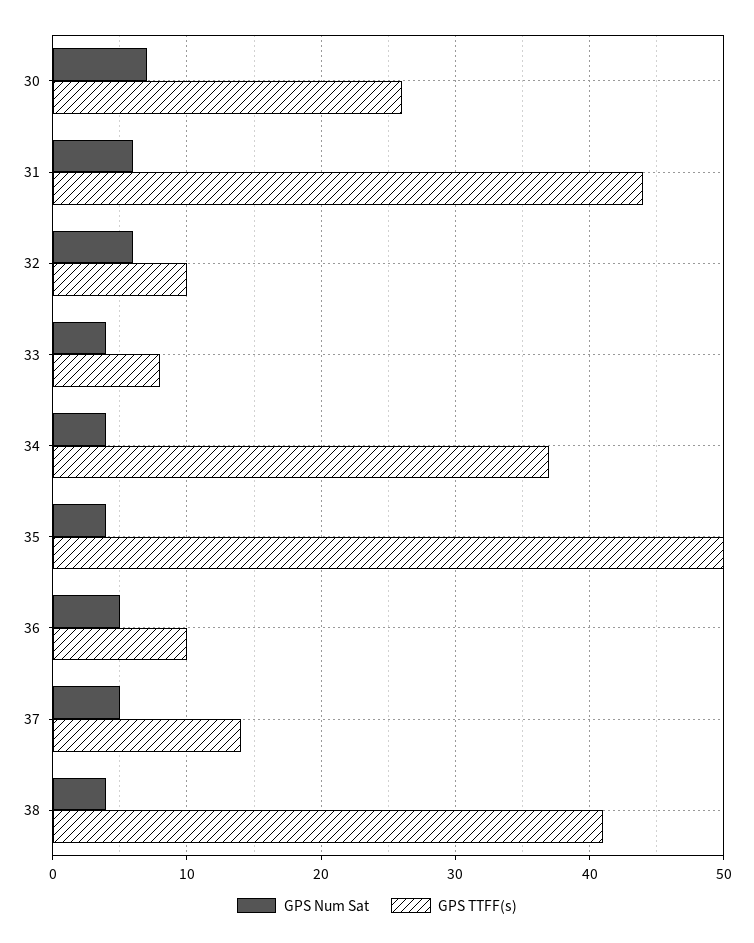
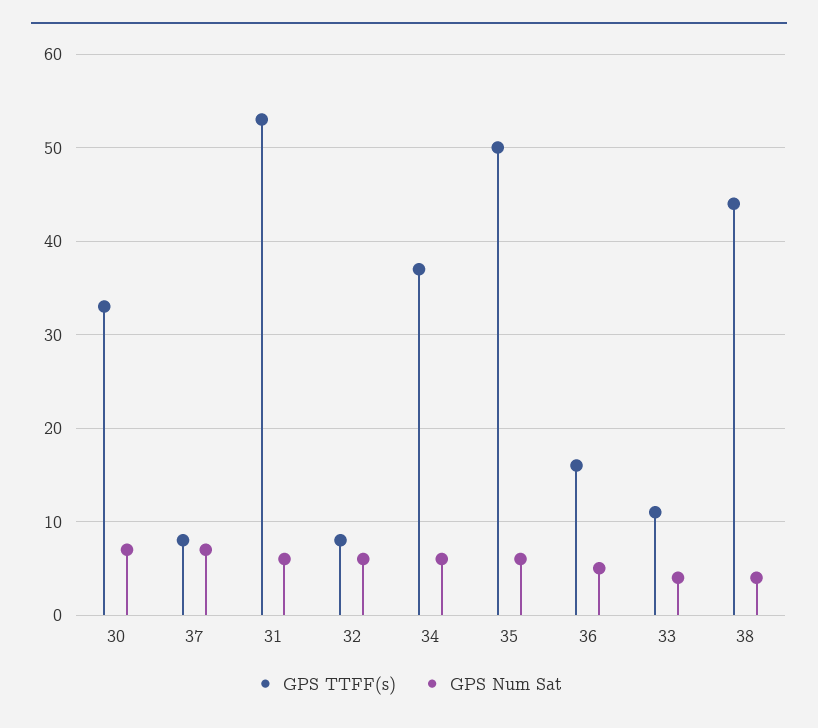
GPS TTFF(s), 30: 26 -> 33
GPS TTFF(s), 31: 44 -> 53
GPS TTFF(s), 32: 10 -> 8
GPS TTFF(s), 33: 8 -> 11
GPS Num Sat, 34: 4 -> 6
GPS Num Sat, 35: 4 -> 6
GPS TTFF(s), 36: 10 -> 16
GPS Num Sat, 37: 5 -> 7
GPS TTFF(s), 37: 14 -> 8
GPS TTFF(s), 38: 41 -> 44

